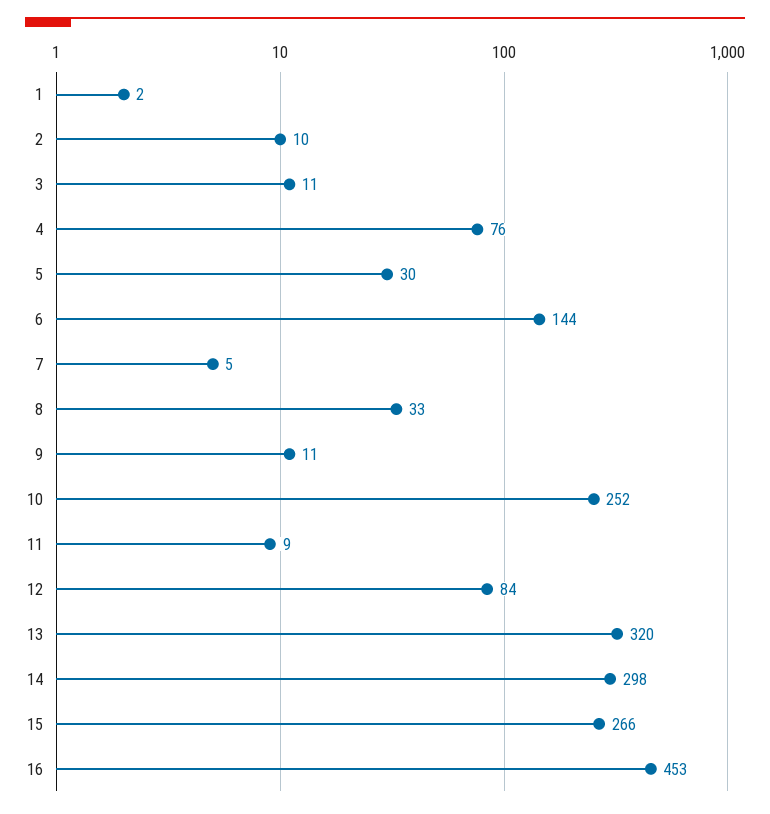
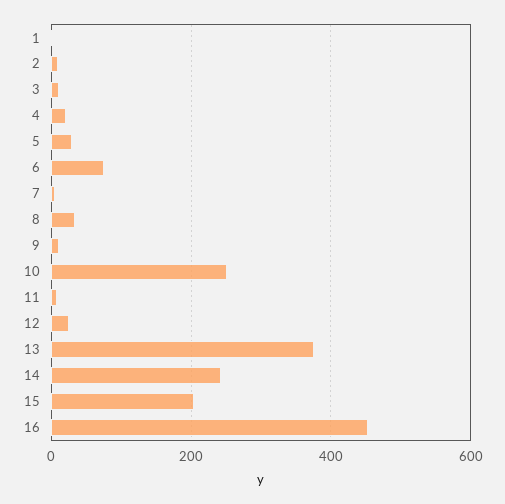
4: 76 -> 20
6: 144 -> 80
12: 84 -> 20
13: 320 -> 380
14: 298 -> 240
15: 266 -> 200

